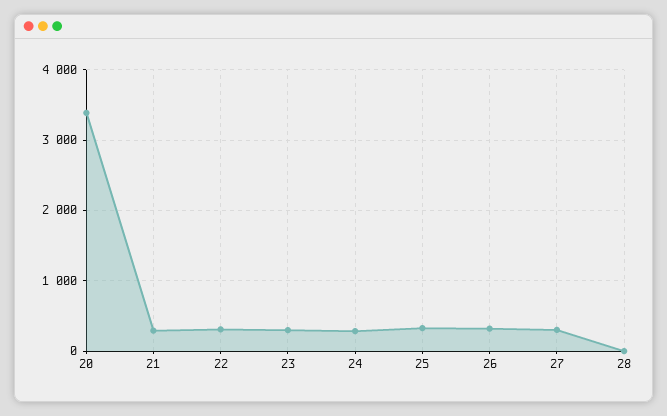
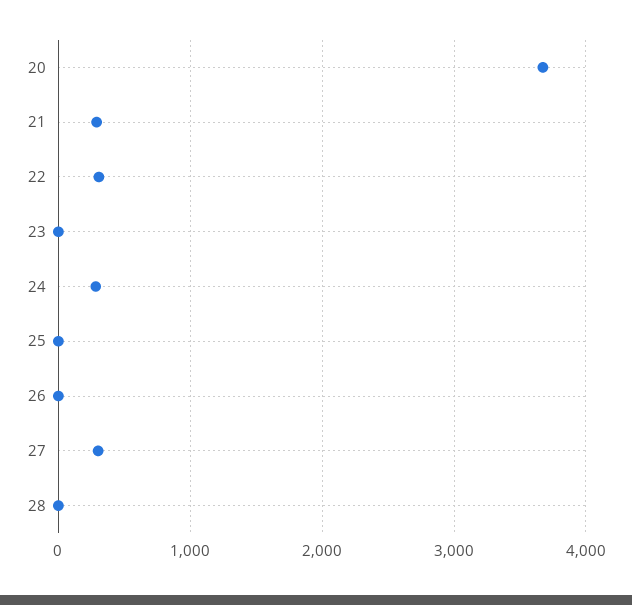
20: 3400 -> 3700
23: 300 -> 0
25: 300 -> 0
26: 300 -> 0

